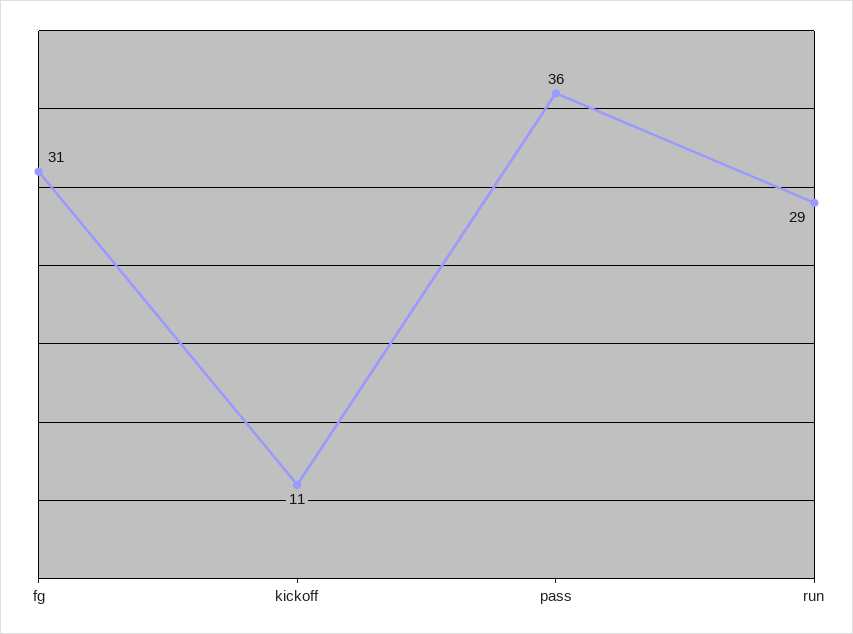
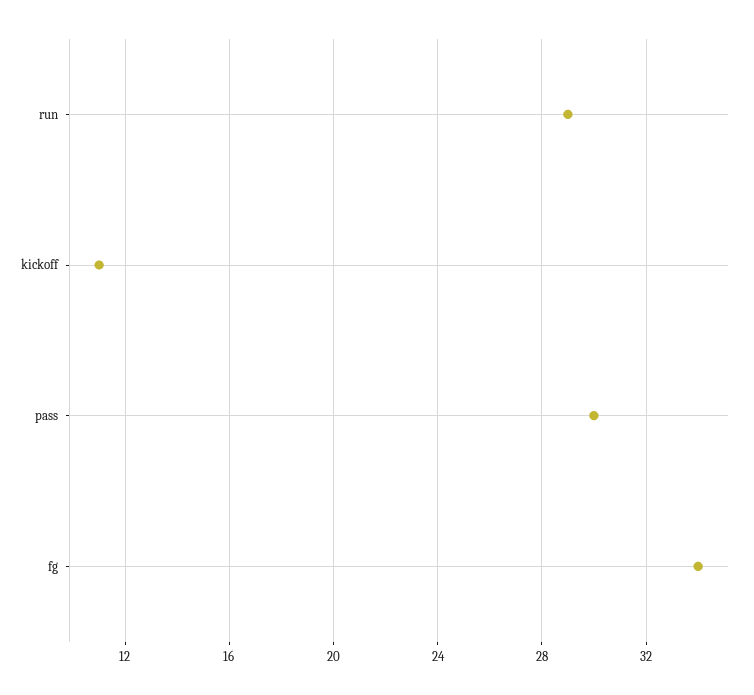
fg: 31 -> 34
pass: 36 -> 30

